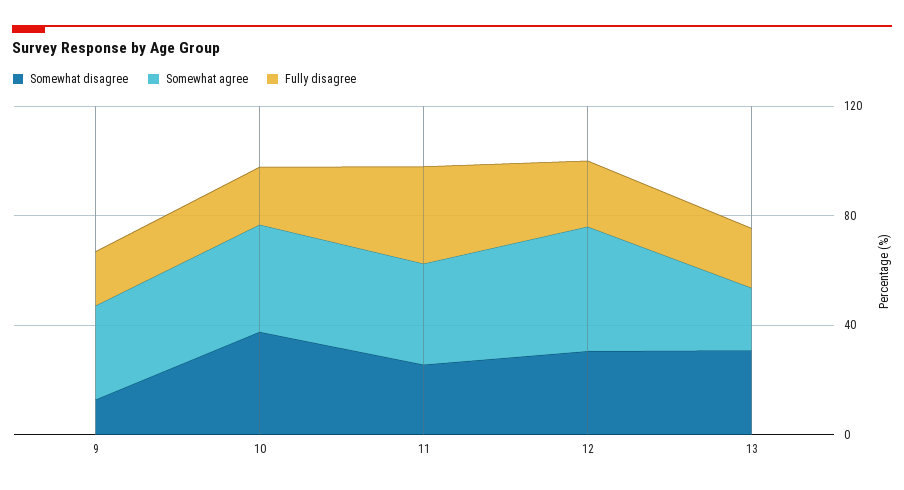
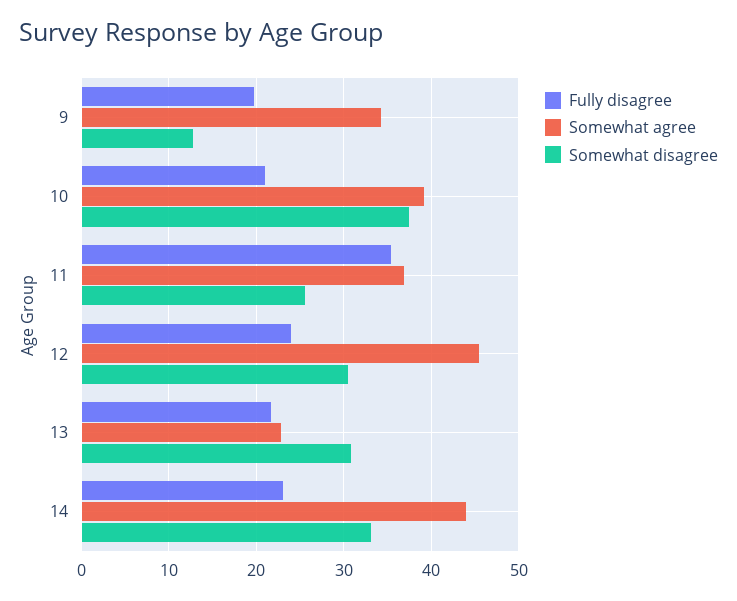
Fully disagree, 14: none -> 23
Somewhat agree, 14: none -> 44
Somewhat disagree, 14: none -> 33

